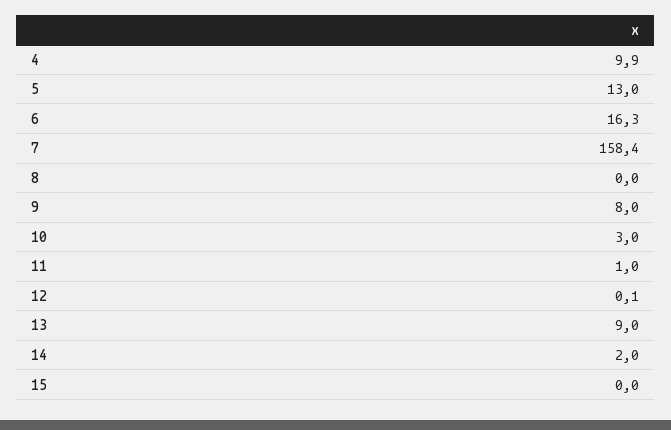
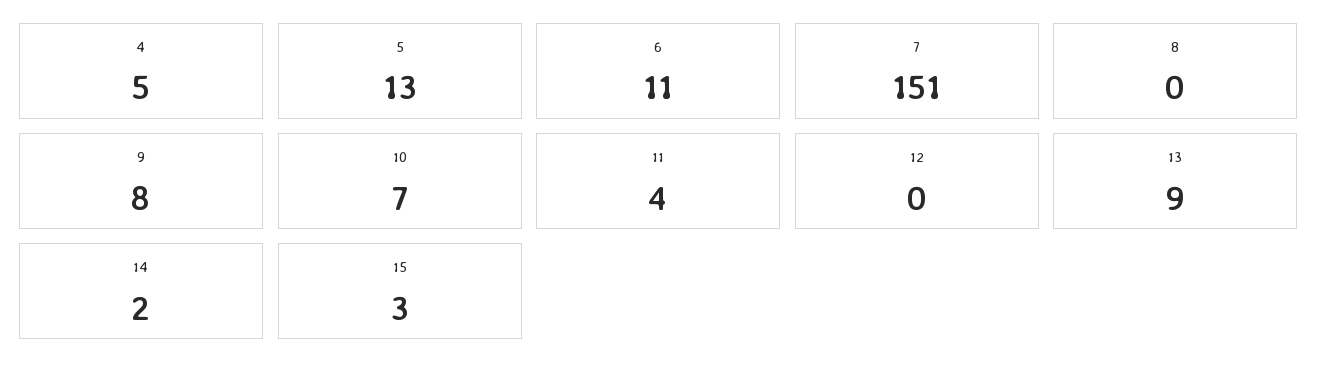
4: 9.9 -> 5
6: 16.3 -> 11
7: 158.4 -> 151
10: 3 -> 7
11: 1 -> 4
15: 0 -> 3

